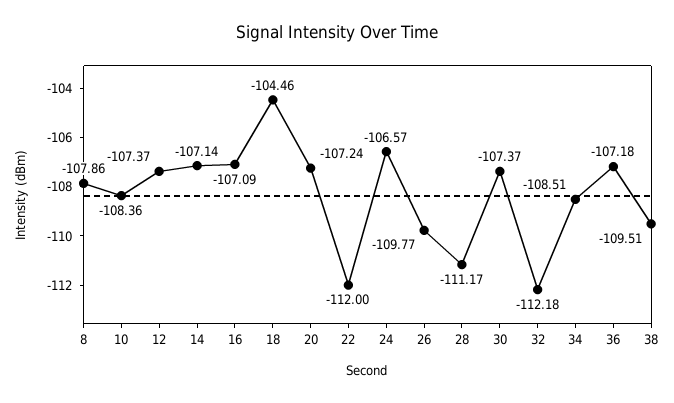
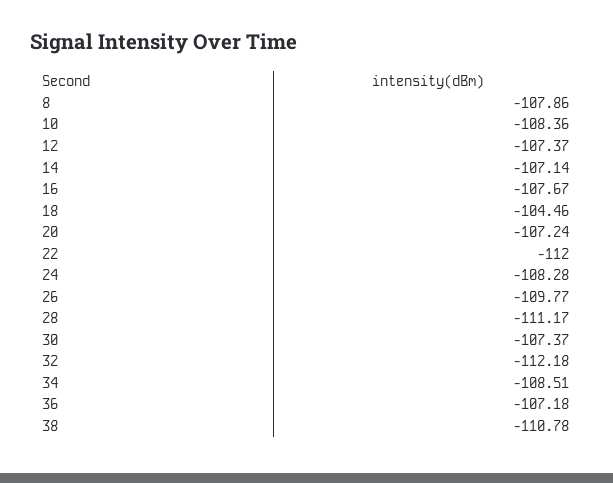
16: -107.09 -> -107.67
24: -106.57 -> -108.28
38: -109.51 -> -110.78

